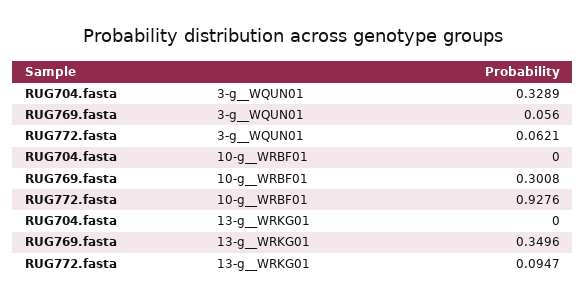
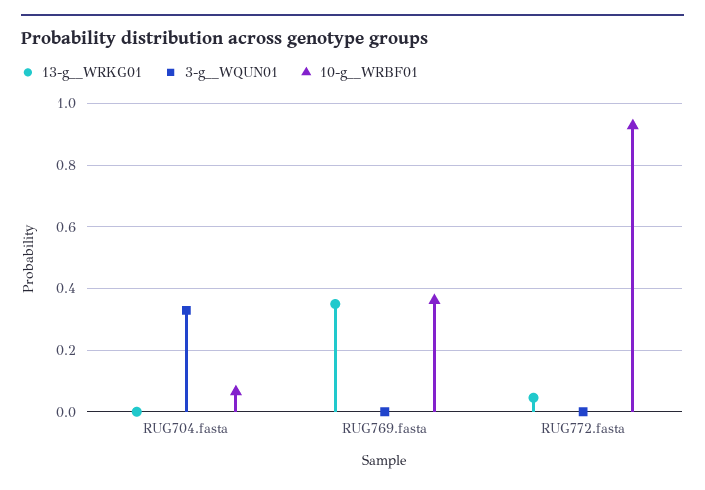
3-g__WQUN01, RUG769.fasta: 0.056 -> 0
3-g__WQUN01, RUG772.fasta: 0.0621 -> 0
10-g__WRBF01, RUG704.fasta: 0 -> 0.06
10-g__WRBF01, RUG769.fasta: 0.3008 -> 0.36
13-g__WRKG01, RUG772.fasta: 0.0947 -> 0.04

